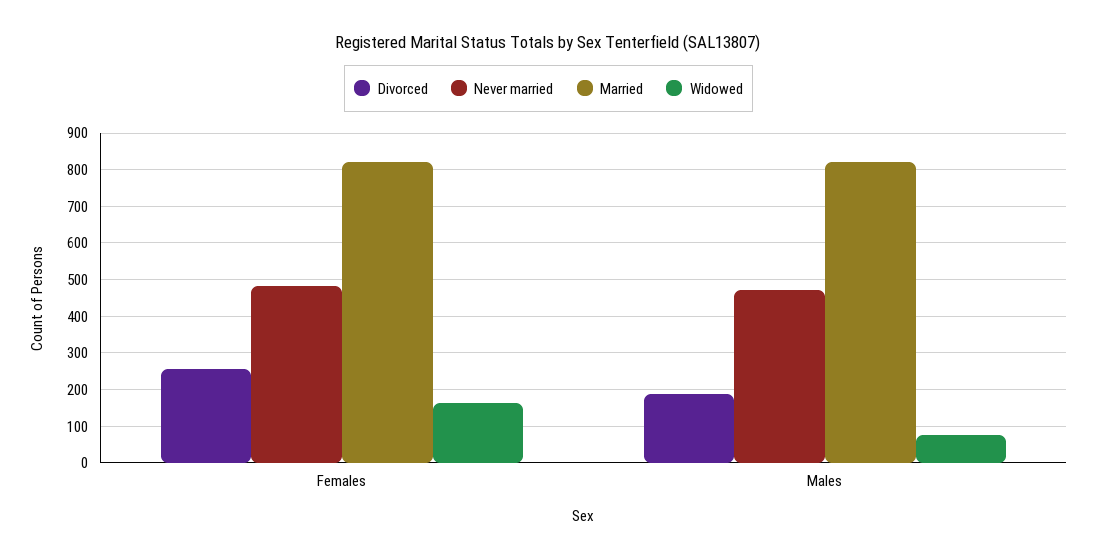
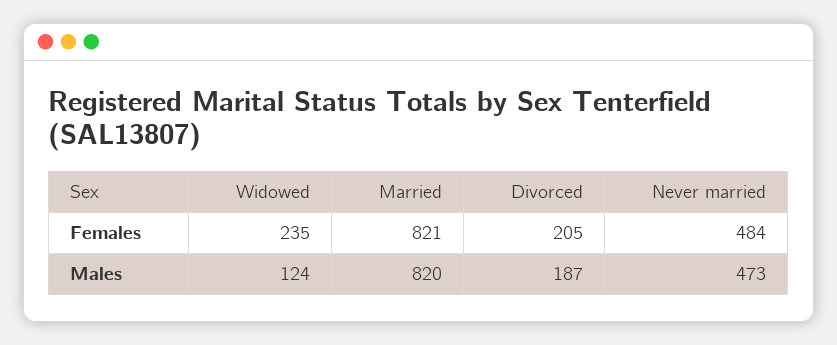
Divorced, Females: 260 -> 205
Widowed, Females: 160 -> 235
Widowed, Males: 80 -> 124

